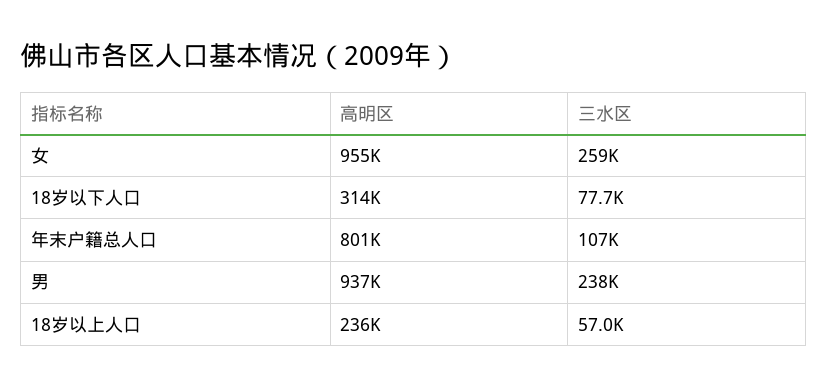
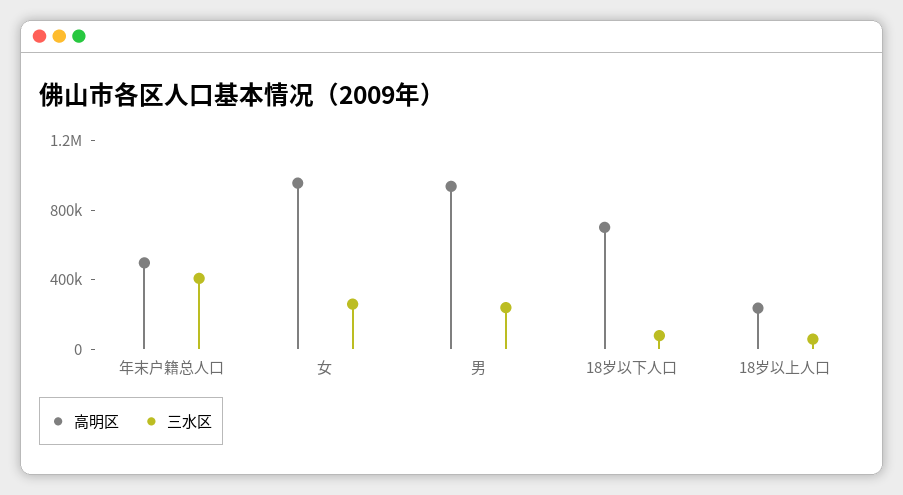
高明区, 18岁以下人口: 314000 -> 700000
高明区, 年末户籍总人口: 801000 -> 500000
三水区, 年末户籍总人口: 107000 -> 400000

